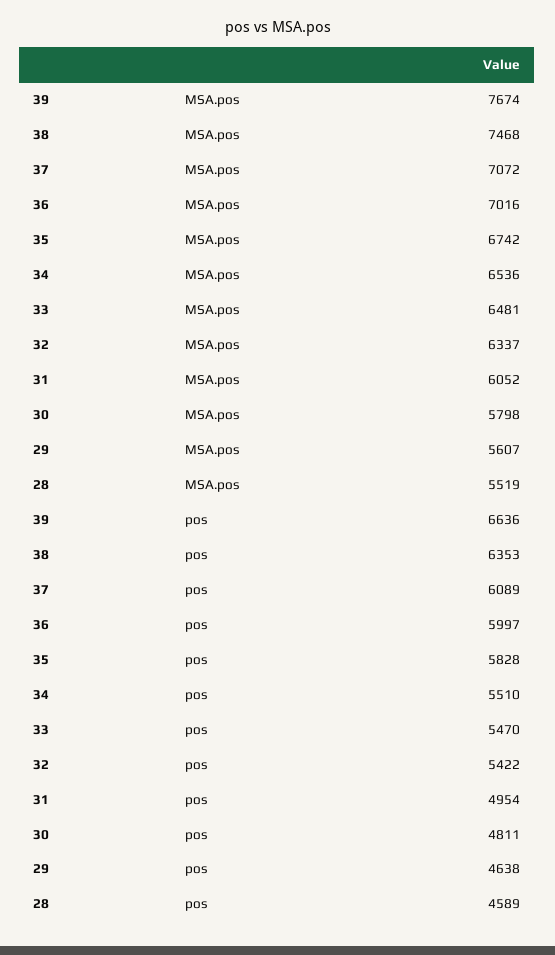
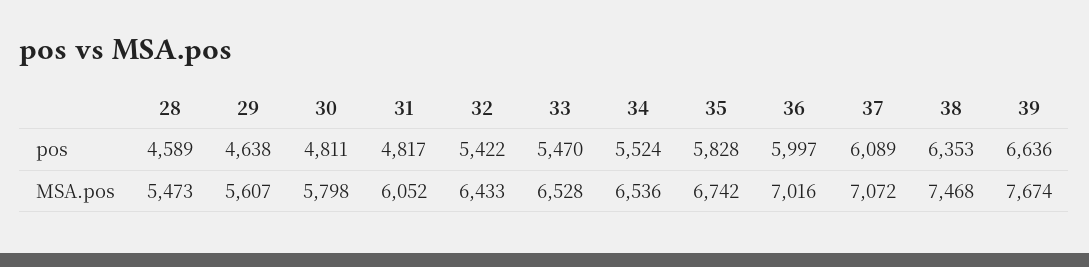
33, MSA.pos: 6481 -> 6528
32, MSA.pos: 6337 -> 6433
28, MSA.pos: 5519 -> 5473
34, pos: 5510 -> 5524
31, pos: 4954 -> 4817

